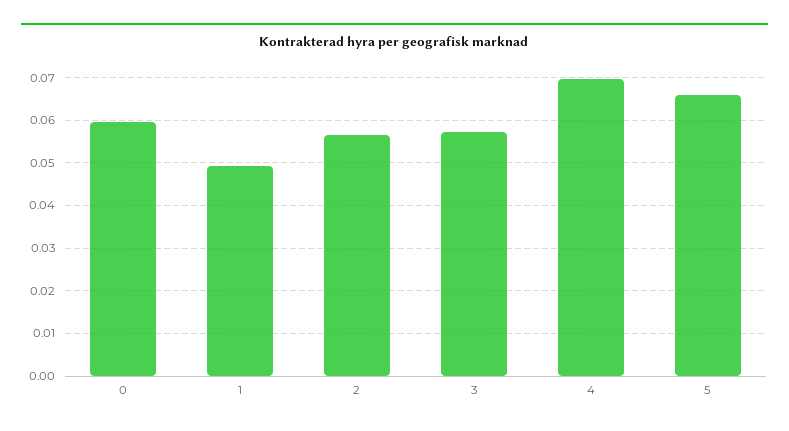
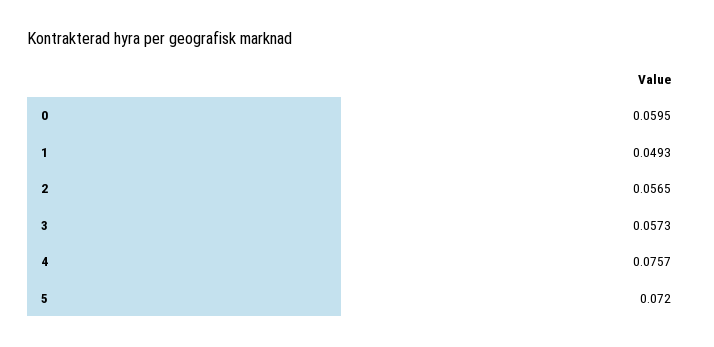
4: 0.07 -> 0.0757
5: 0.066 -> 0.072

